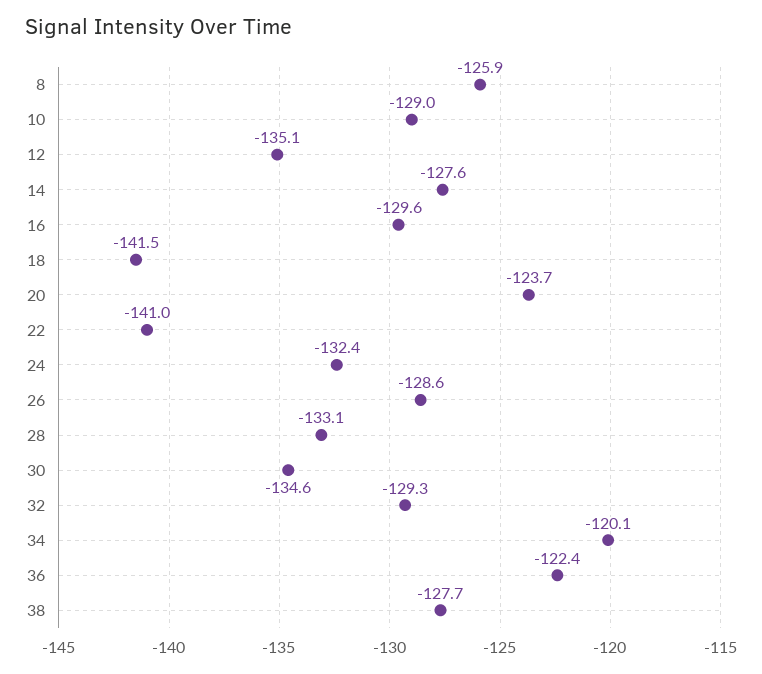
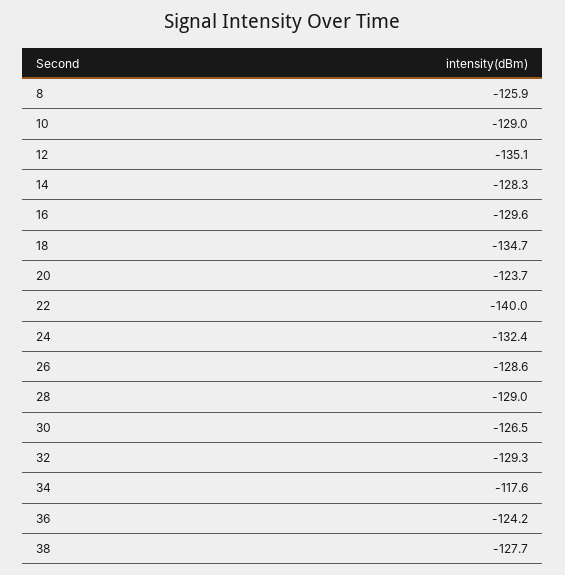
14: -127.6 -> -128.3
18: -141.5 -> -134.7
22: -141 -> -140
28: -133.1 -> -129
30: -134.6 -> -126.5
34: -120.1 -> -117.6
36: -122.4 -> -124.2

